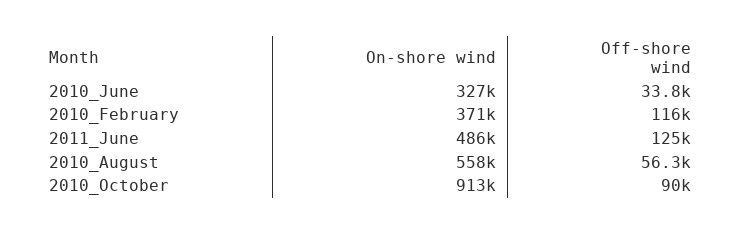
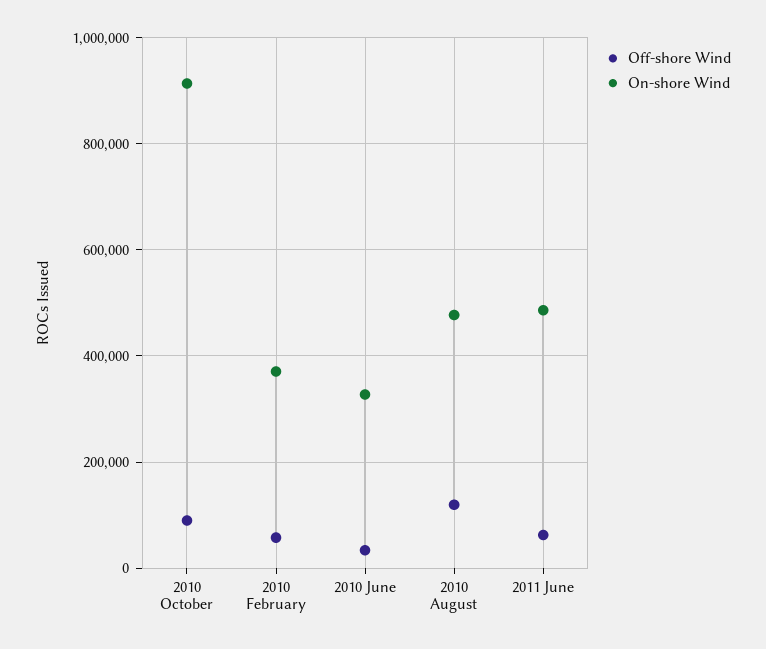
Off-shore wind, 2010_February: 116000 -> 60000
Off-shore wind, 2011_June: 125000 -> 60000
On-shore wind, 2010_August: 558000 -> 480000
Off-shore wind, 2010_August: 56300 -> 120000

